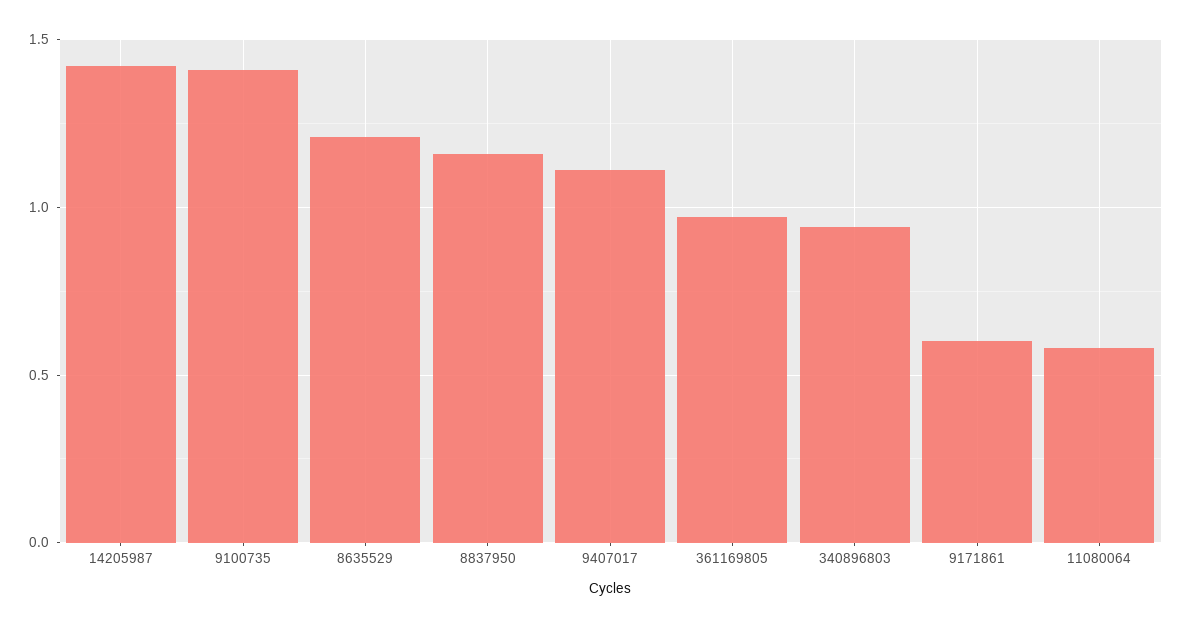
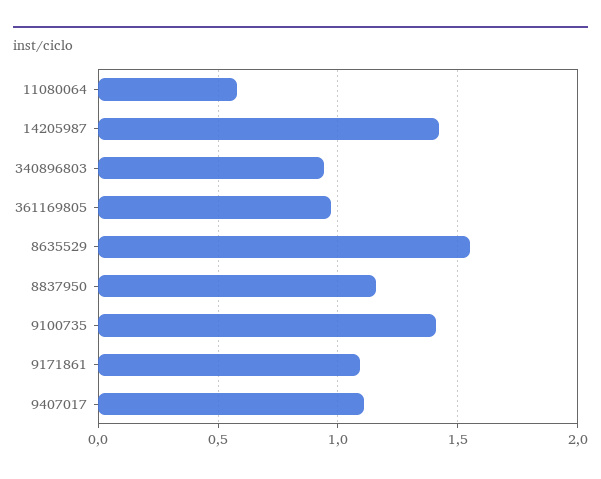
8635529: 1.2 -> 1.55
9171861: 0.6 -> 1.1

